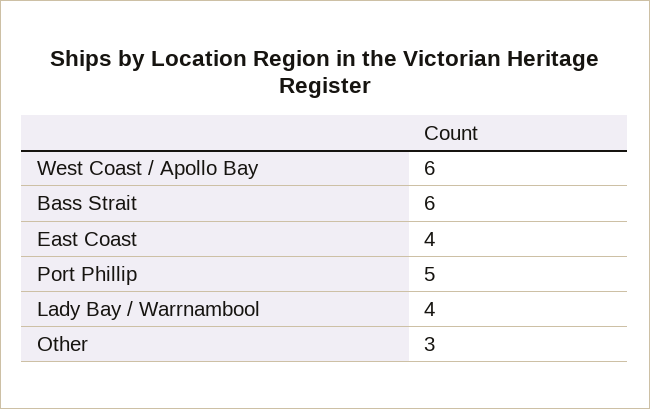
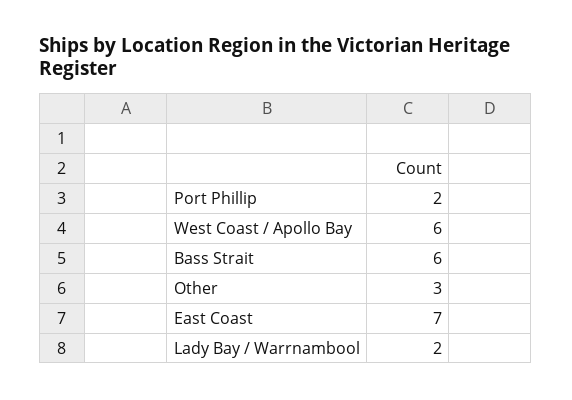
East Coast: 4 -> 7
Port Phillip: 5 -> 2
Lady Bay / Warrnambool: 4 -> 2

